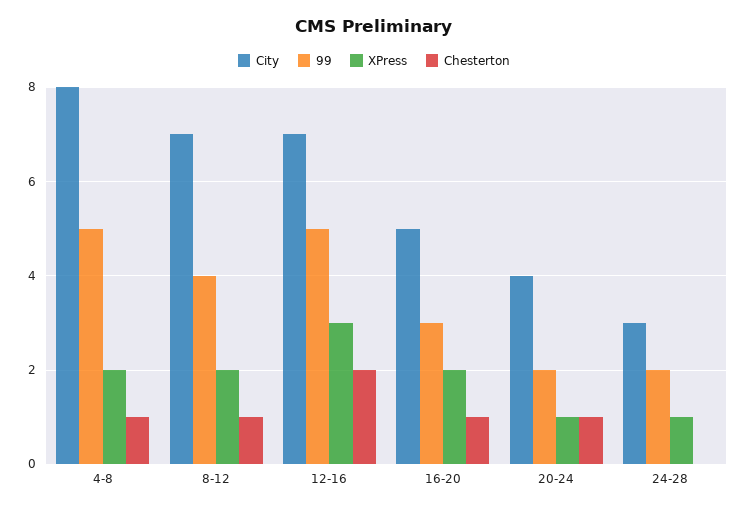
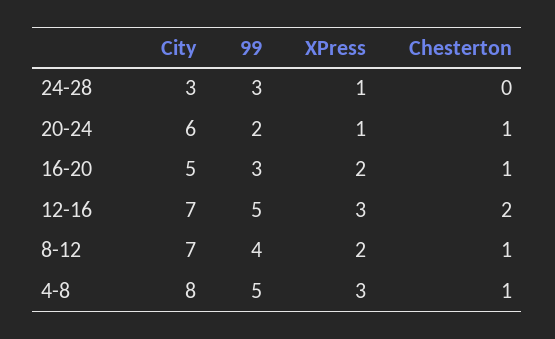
XPress, 4-8: 2 -> 3
City, 20-24: 4 -> 6
99, 24-28: 2 -> 3

